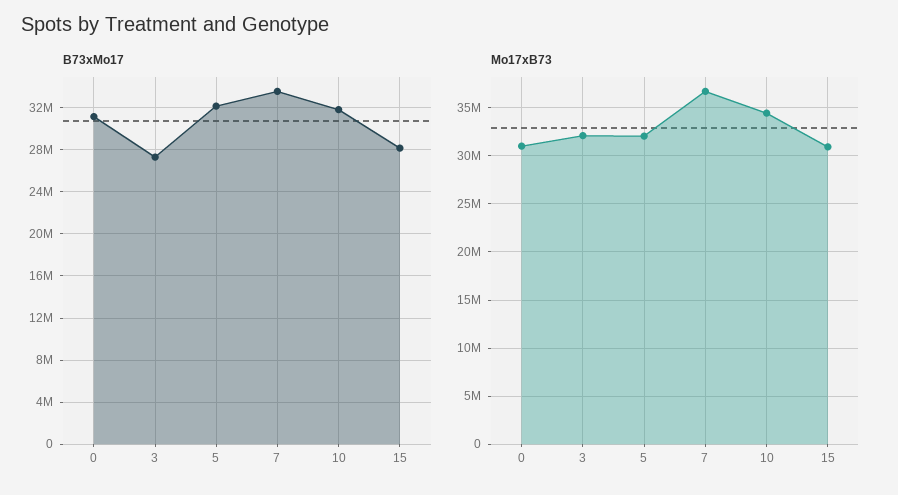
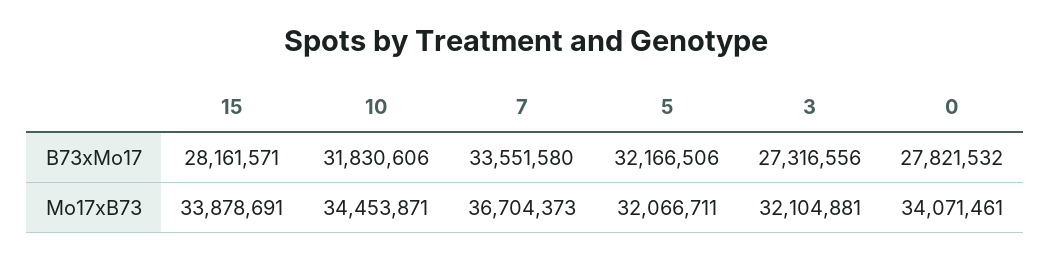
B73xMo17, 0: 31000000 -> 27821532
Mo17xB73, 0: 31000000 -> 34071461
Mo17xB73, 15: 31000000 -> 33878691

